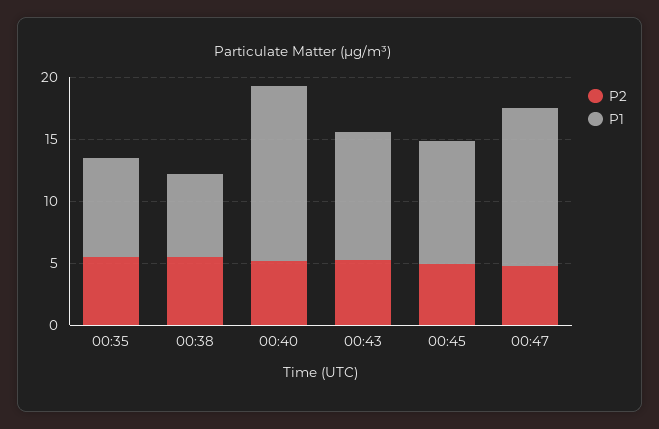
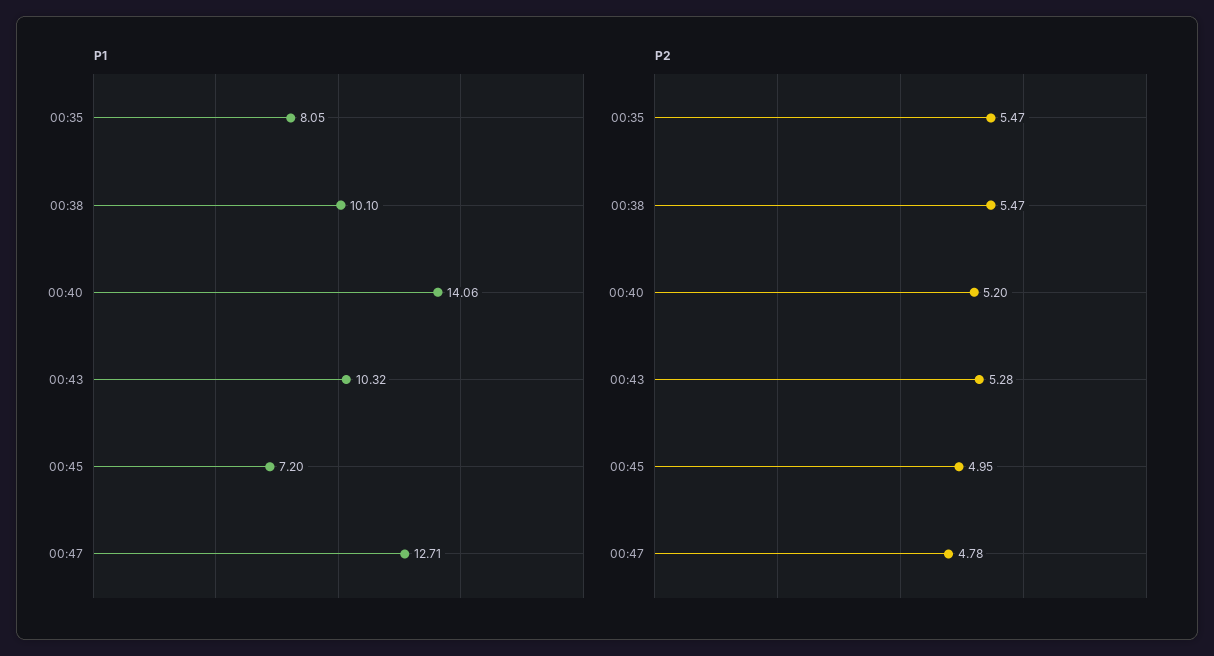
P1, 00:38: 7 -> 10.1
P1, 00:45: 10 -> 7.2

